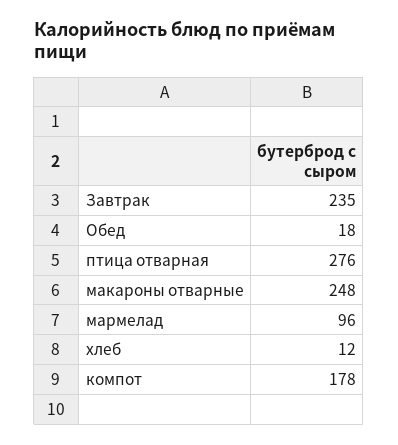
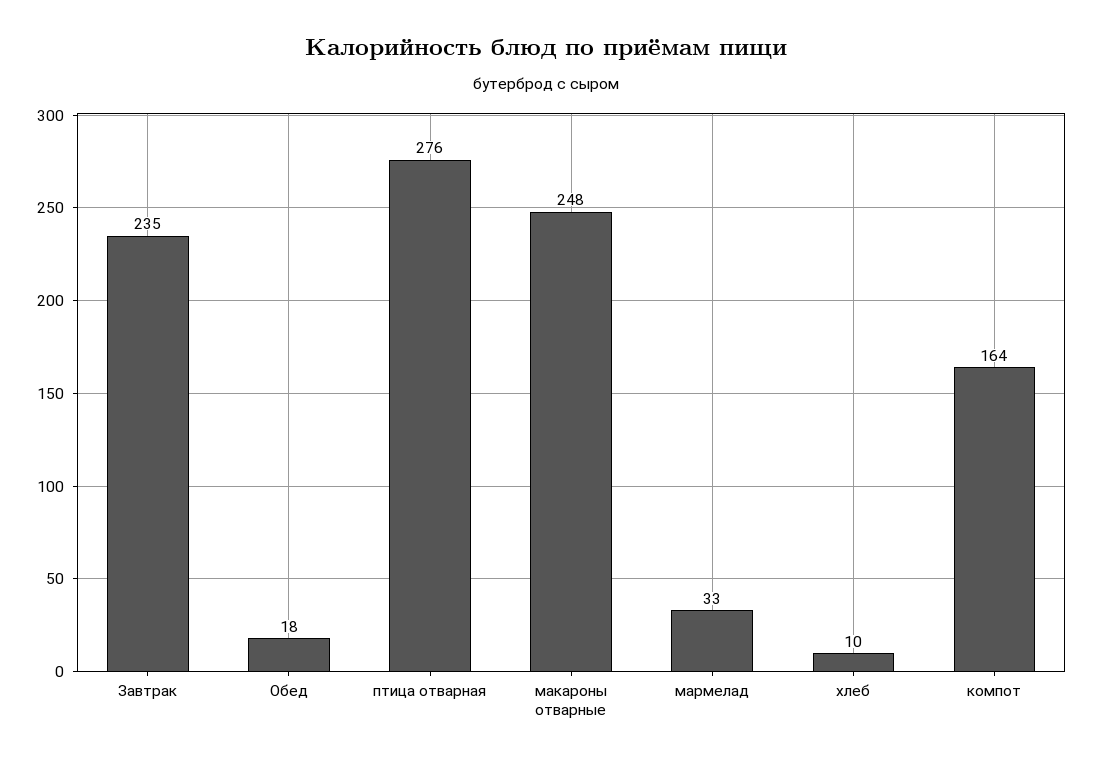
мармелад: 96 -> 33
хлеб: 12 -> 10
компот: 178 -> 164

